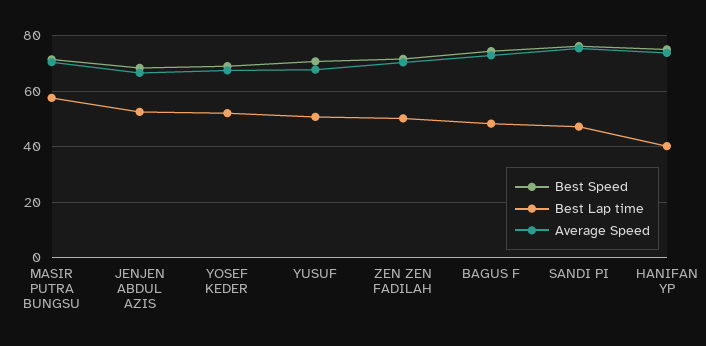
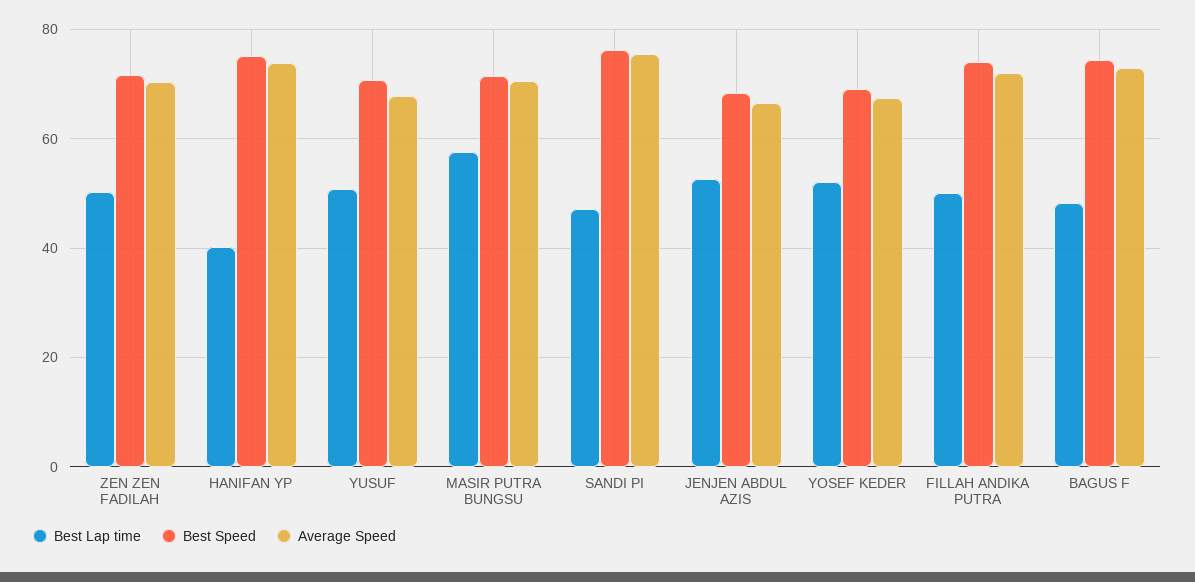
Best Lap time, FILLAH ANDIKA PUTRA: none -> 50
Best Speed, FILLAH ANDIKA PUTRA: none -> 74
Average Speed, FILLAH ANDIKA PUTRA: none -> 72

